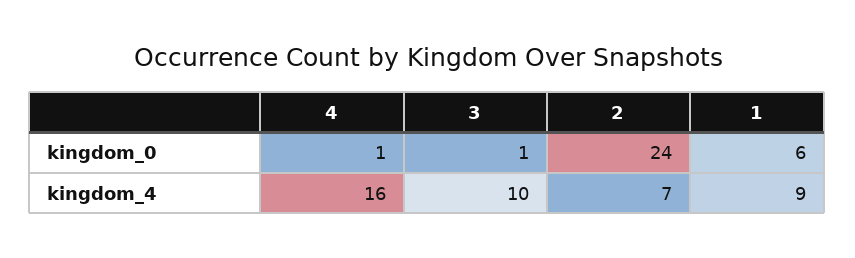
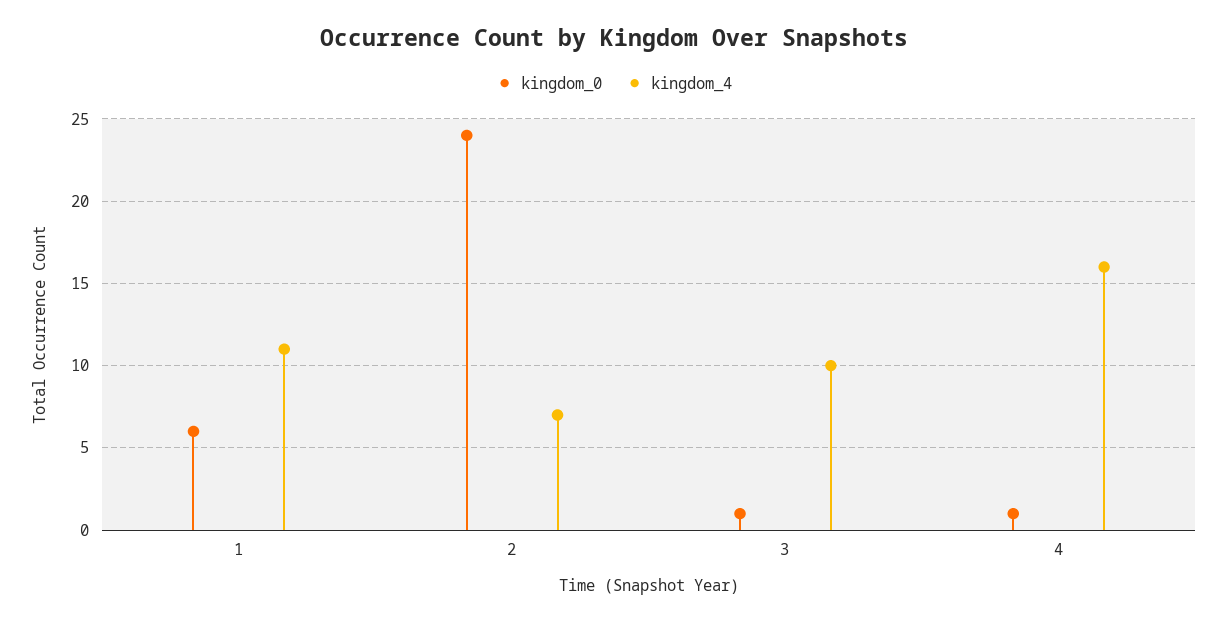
kingdom_4, 1: 9 -> 11

